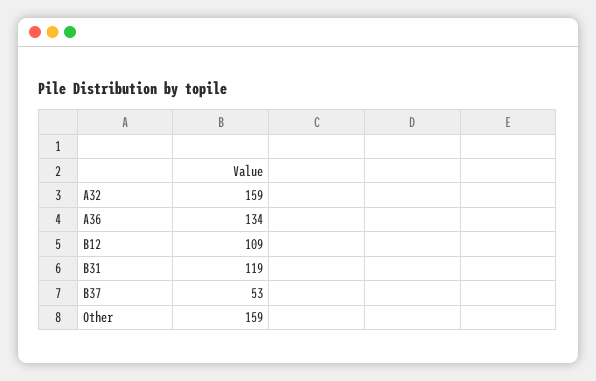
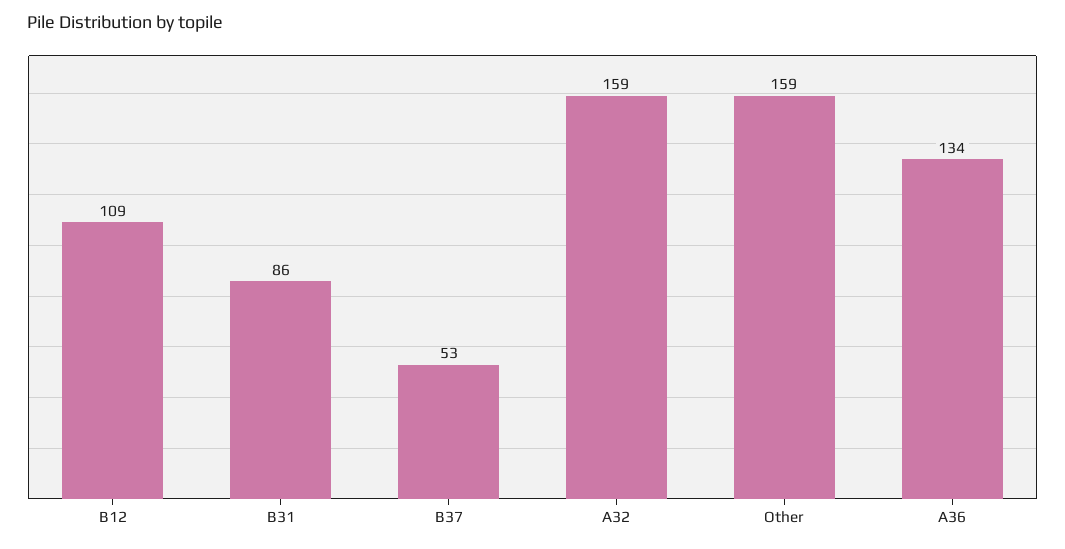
B31: 119 -> 86

